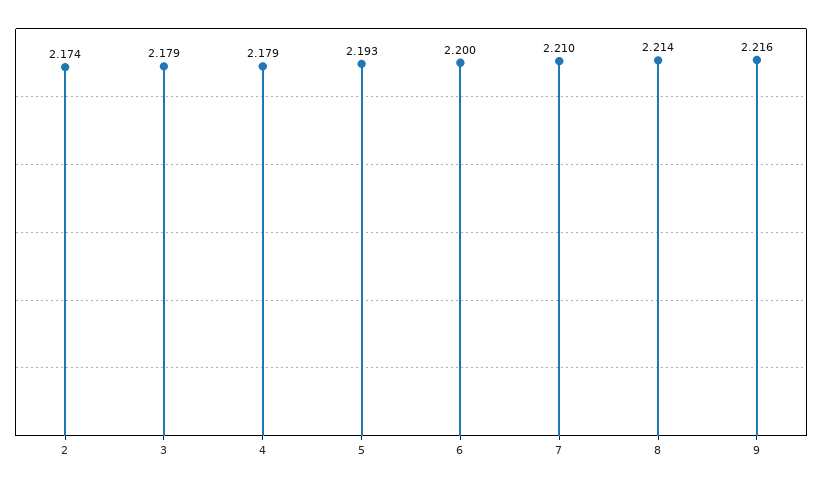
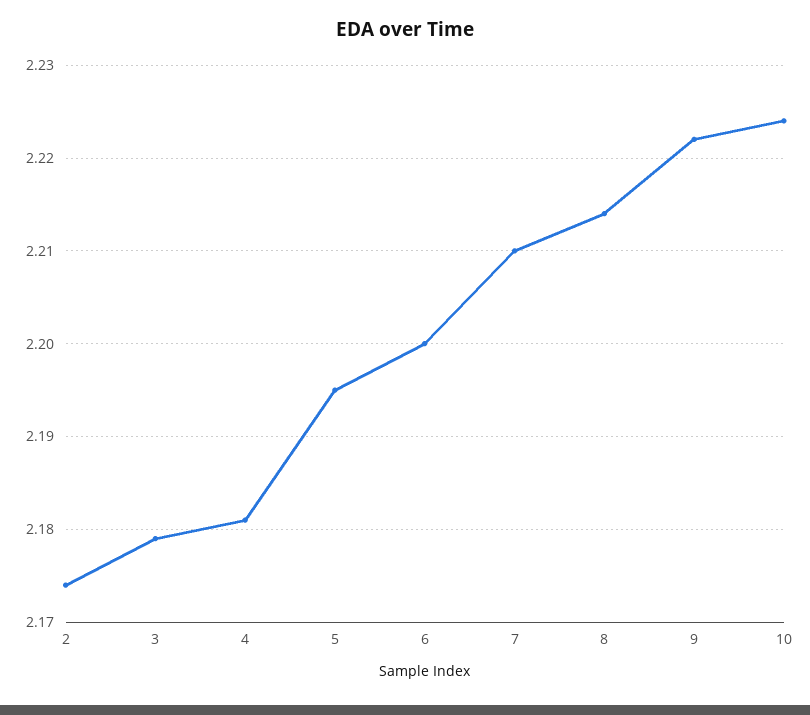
4: 2.179 -> 2.181
5: 2.193 -> 2.195
9: 2.216 -> 2.222
10: none -> 2.224

